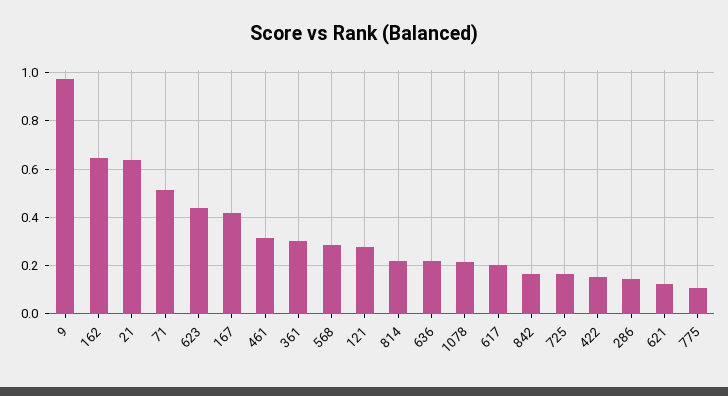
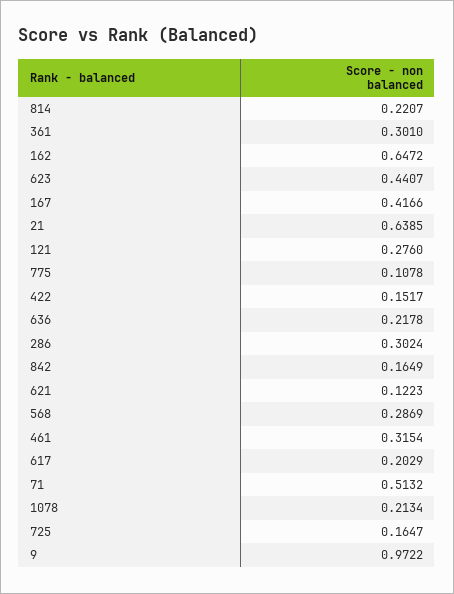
286: 0.15 -> 0.3024

